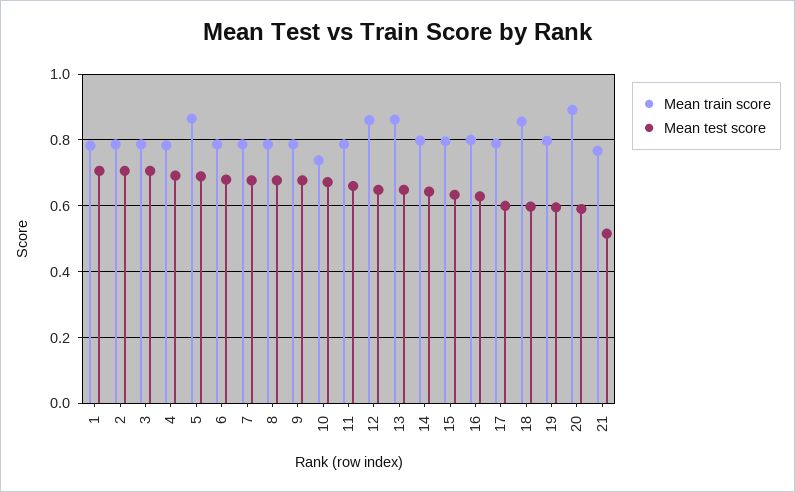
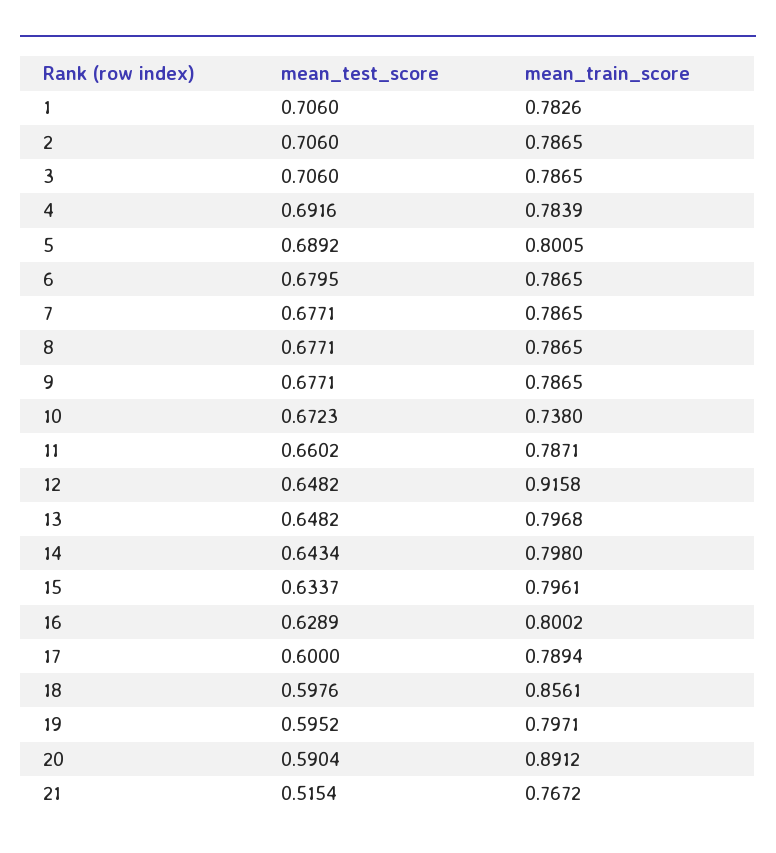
Mean train score, 5: 0.86 -> 0.8005
Mean train score, 12: 0.86 -> 0.9158
Mean train score, 13: 0.86 -> 0.7968

